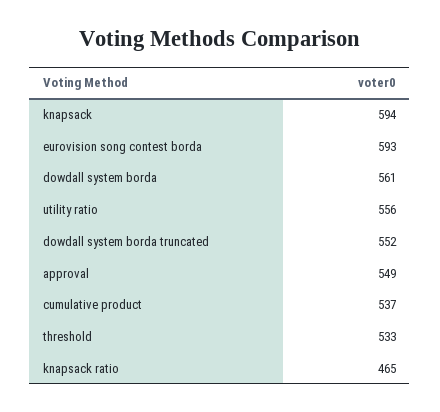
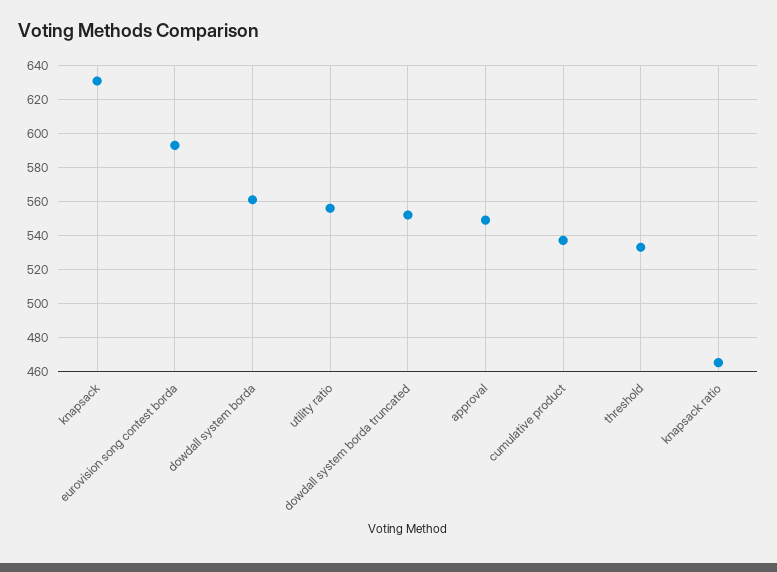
knapsack: 594 -> 630

